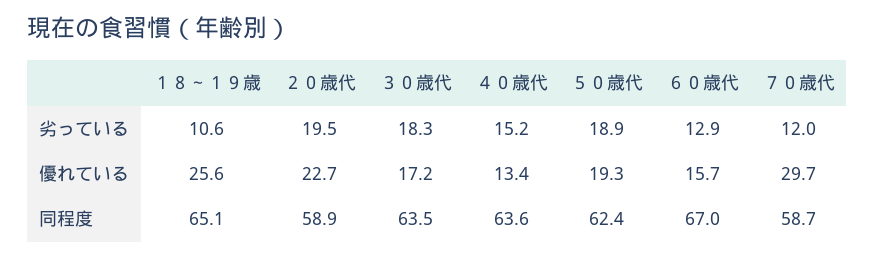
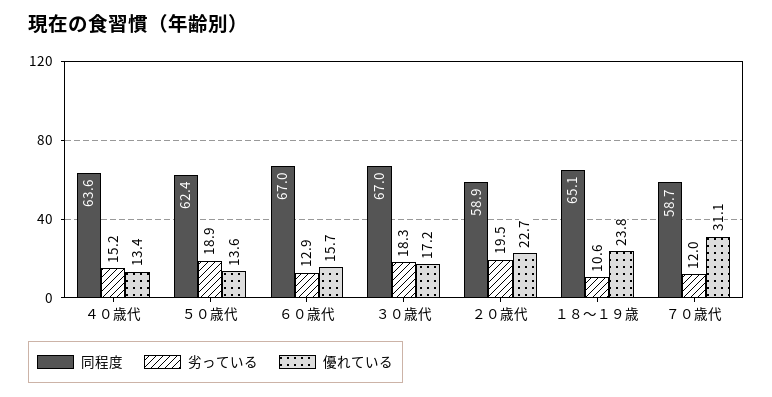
優れている, １８～１９歳: 25.6 -> 23.8
優れている, ５０歳代: 19.3 -> 13.6
優れている, ７０歳代: 29.7 -> 31.1
同程度, ３０歳代: 63.5 -> 67

